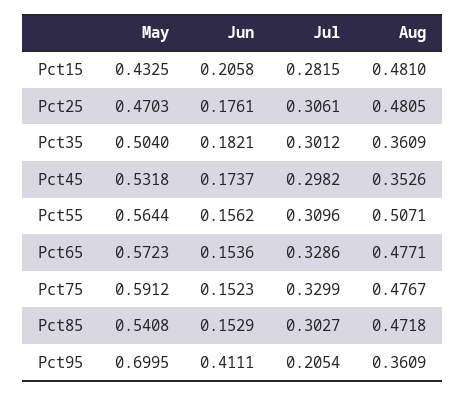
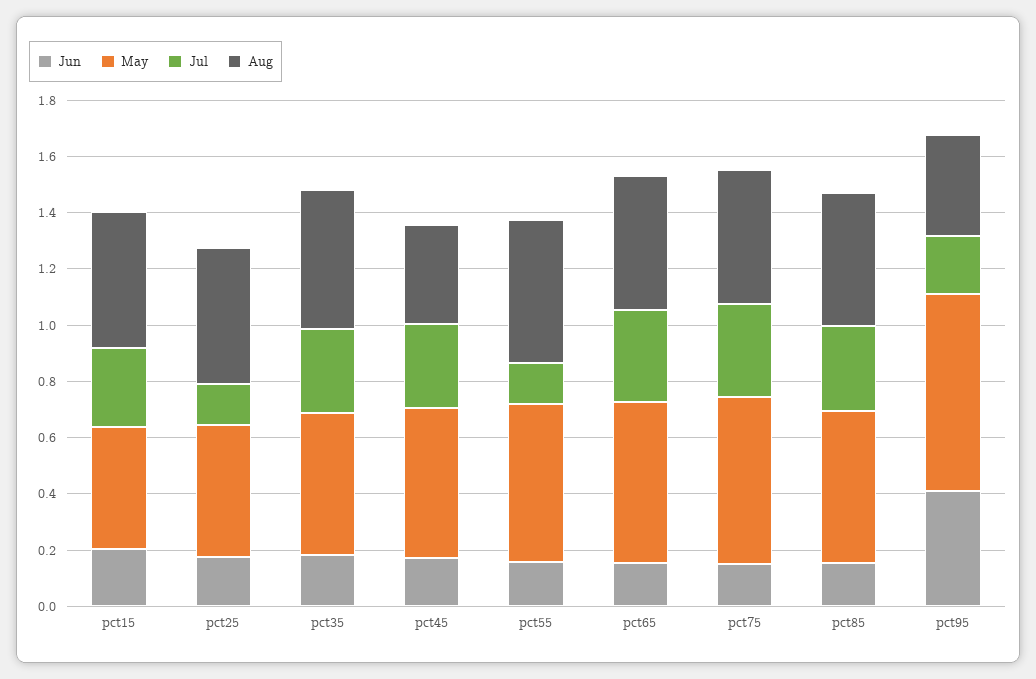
Jul, Pct25: 0.3061 -> 0.15
Aug, Pct35: 0.3609 -> 0.5
Jul, Pct55: 0.3096 -> 0.15

